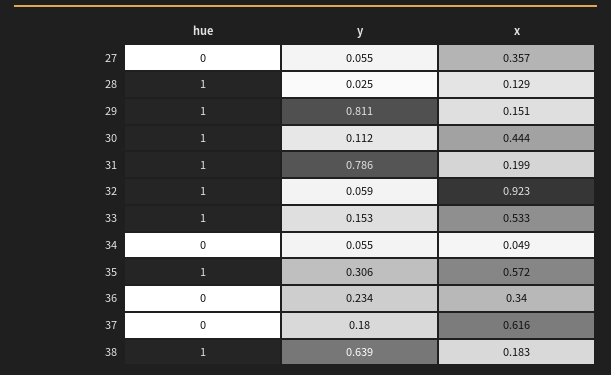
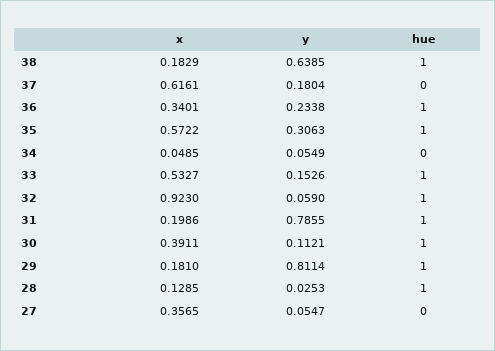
x, 29: 0.151 -> 0.181
x, 30: 0.444 -> 0.3911
hue, 36: 0 -> 1

